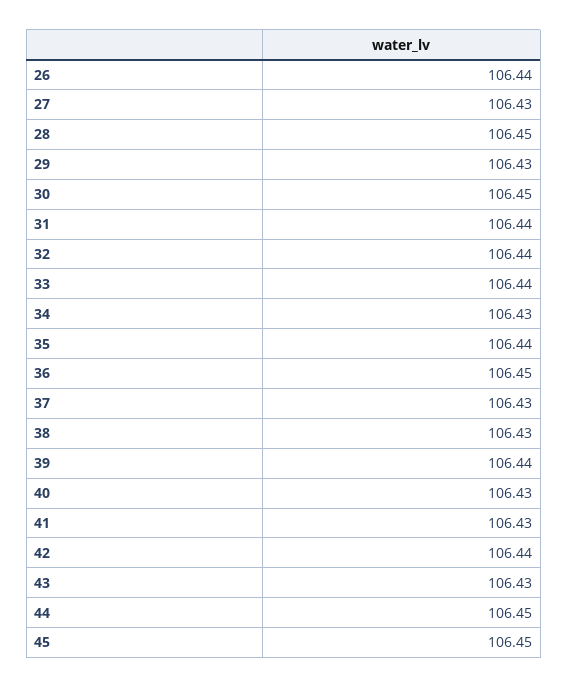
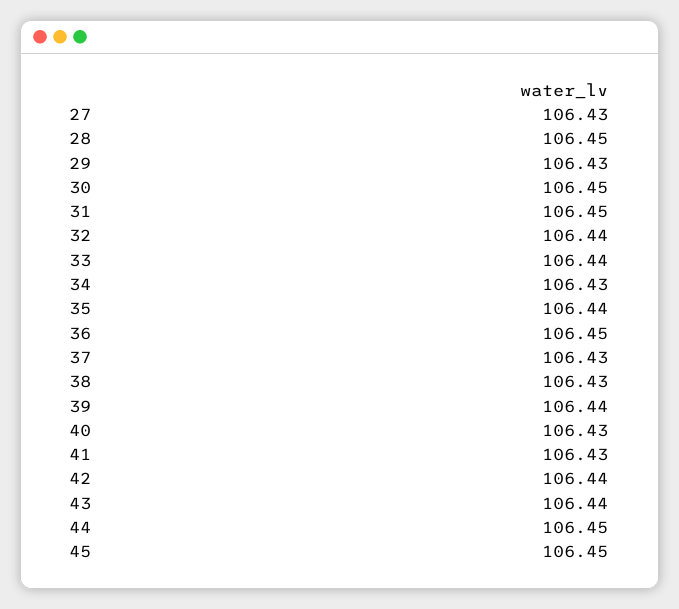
26: 106.44 -> none
31: 106.44 -> 106.45
43: 106.43 -> 106.44

